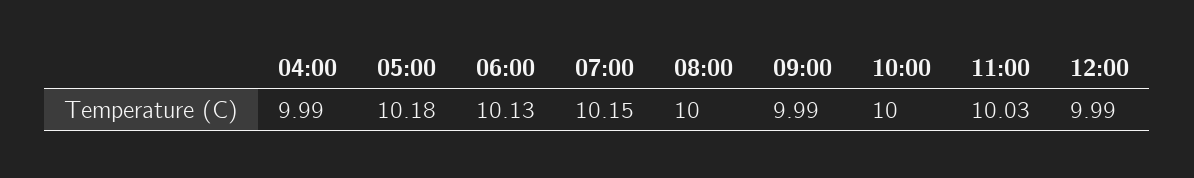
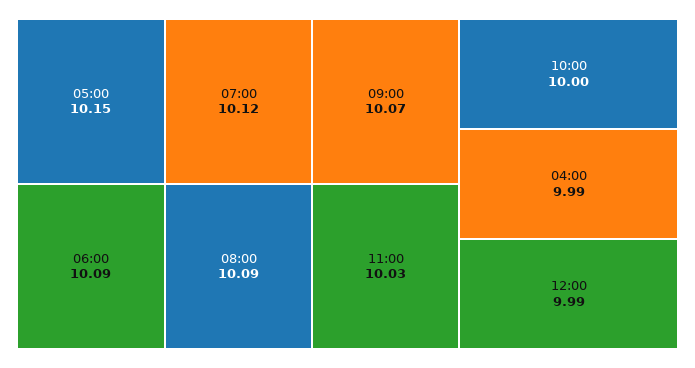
05:00: 10.18 -> 10.15
06:00: 10.13 -> 10.09
07:00: 10.15 -> 10.12
08:00: 10 -> 10.09
09:00: 9.99 -> 10.07

